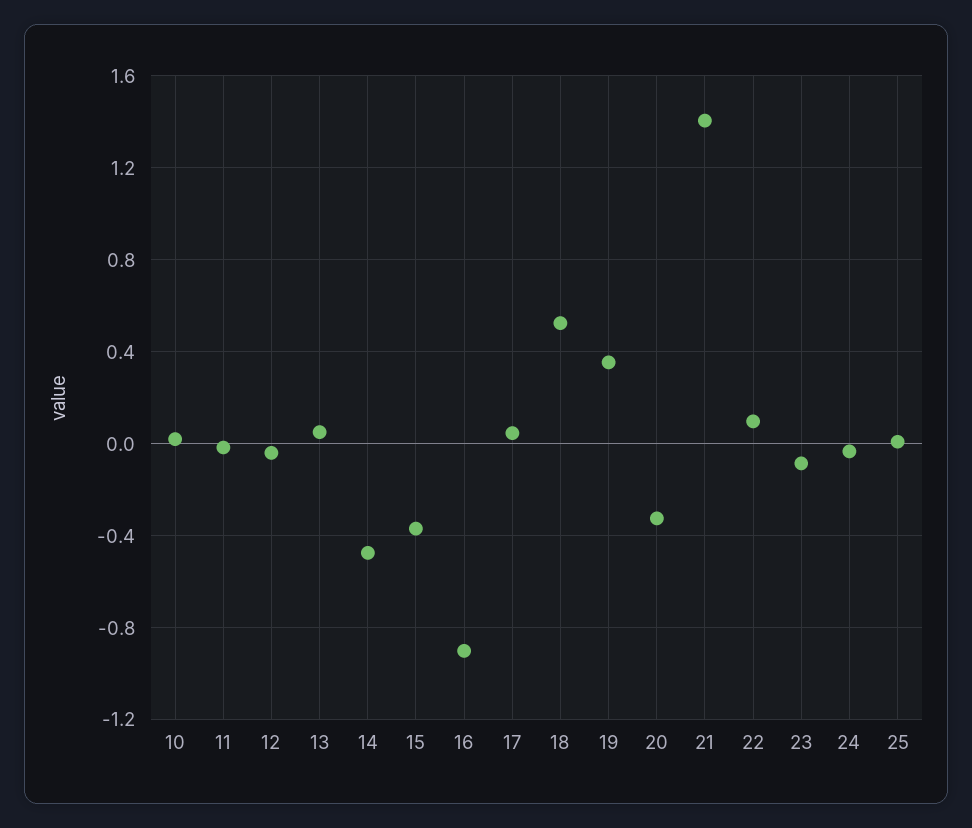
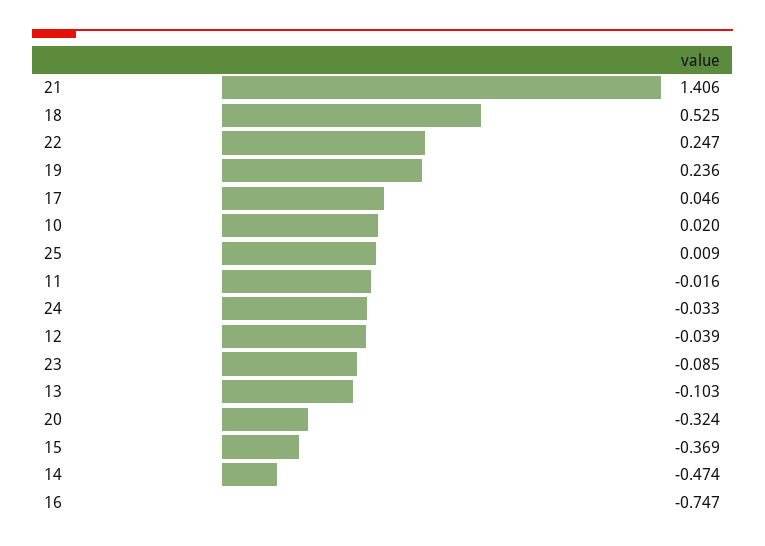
13: 0.05 -> -0.103
16: -0.9 -> -0.747
19: 0.35 -> 0.236
22: 0.1 -> 0.247

